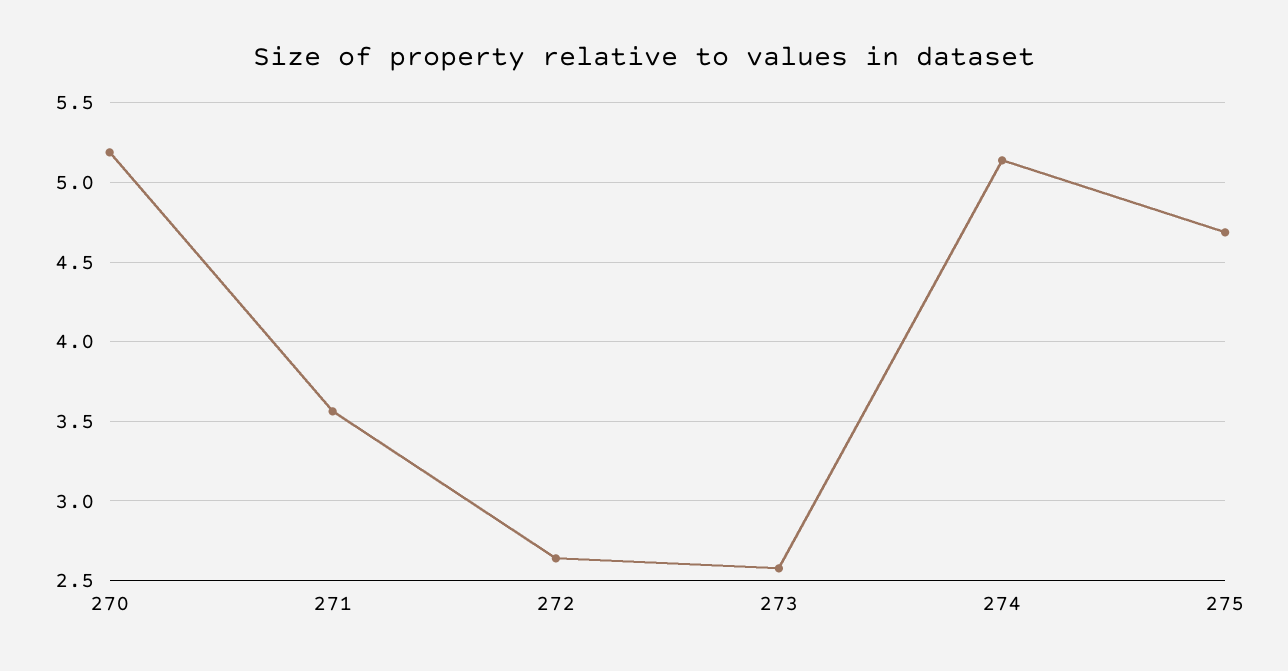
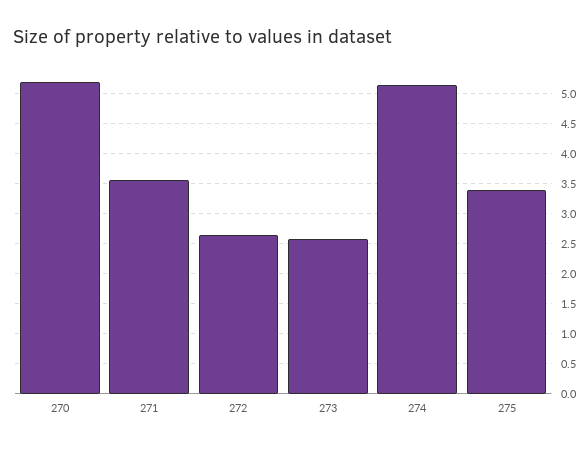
275: 4.7 -> 3.4

